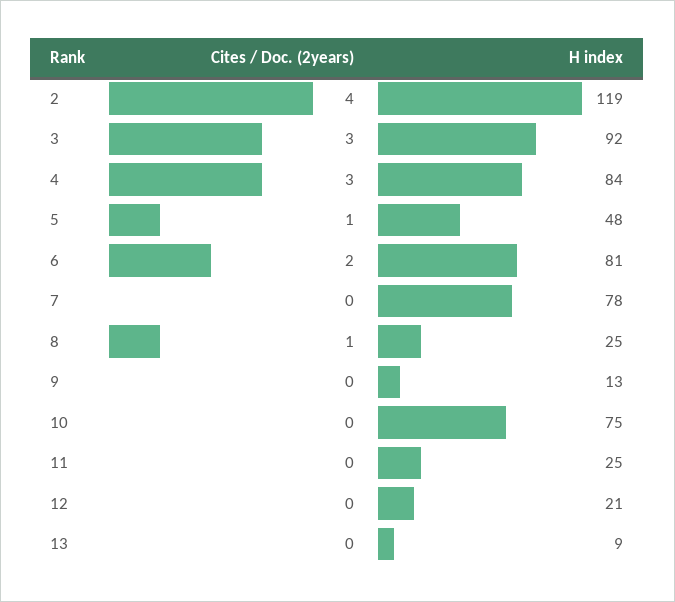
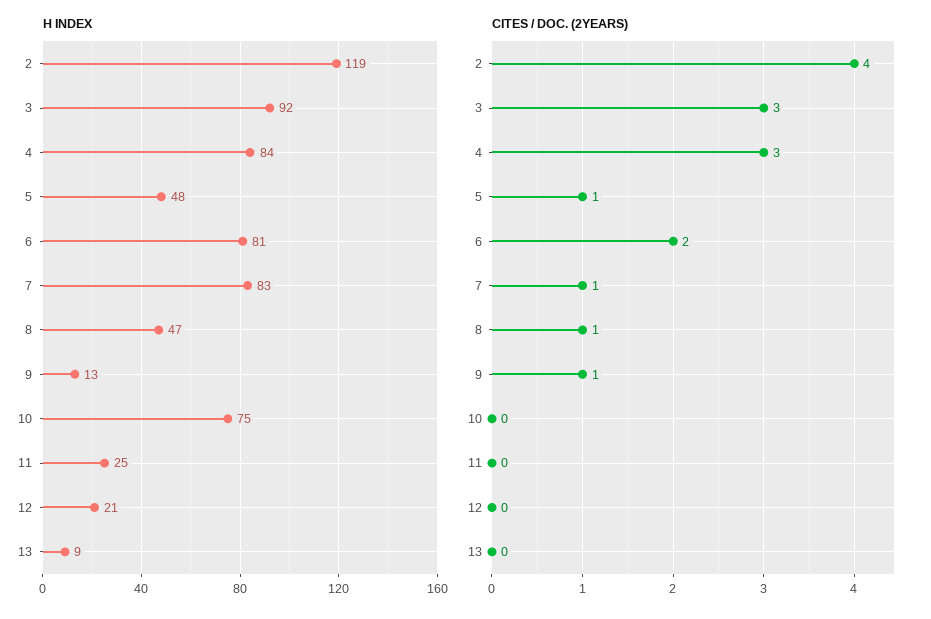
Cites / Doc. (2years), 7: 0 -> 1
H index, 7: 78 -> 83
H index, 8: 25 -> 47
Cites / Doc. (2years), 9: 0 -> 1

